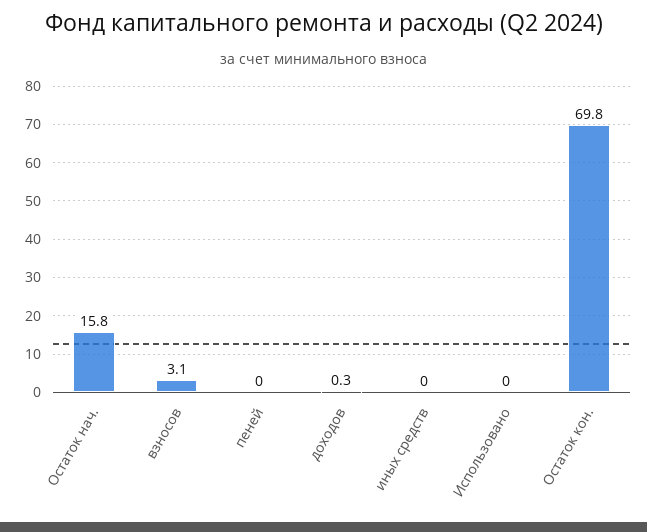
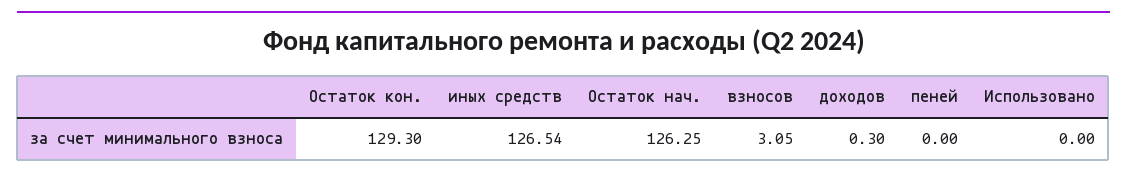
Остаток нач.: 15.8 -> 126.25
иных средств: 0 -> 126.54
Остаток кон.: 69.8 -> 129.3

